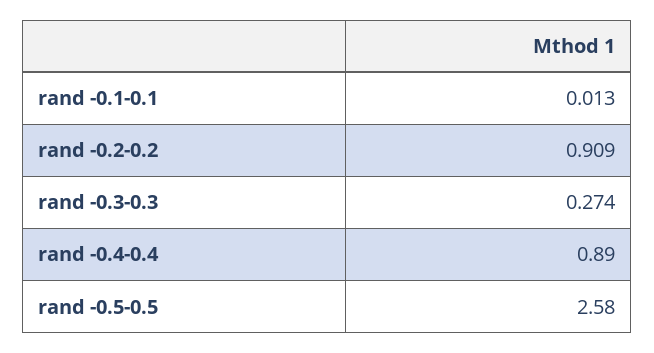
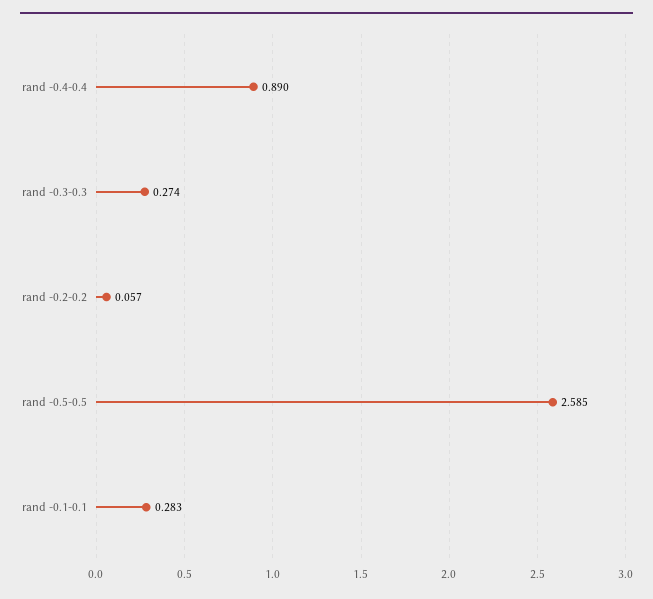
rand -0.1-0.1: 0.013 -> 0.283
rand -0.2-0.2: 0.909 -> 0.057
rand -0.5-0.5: 2.58 -> 2.585

